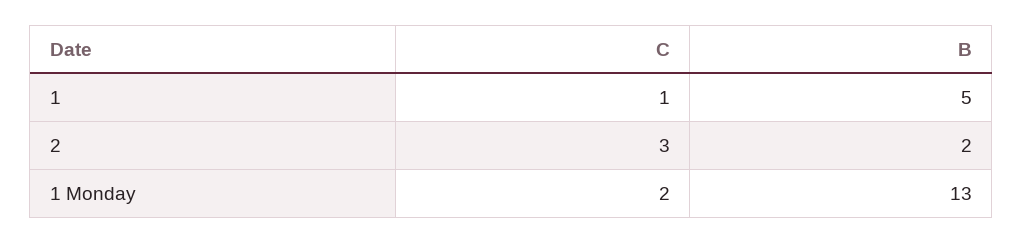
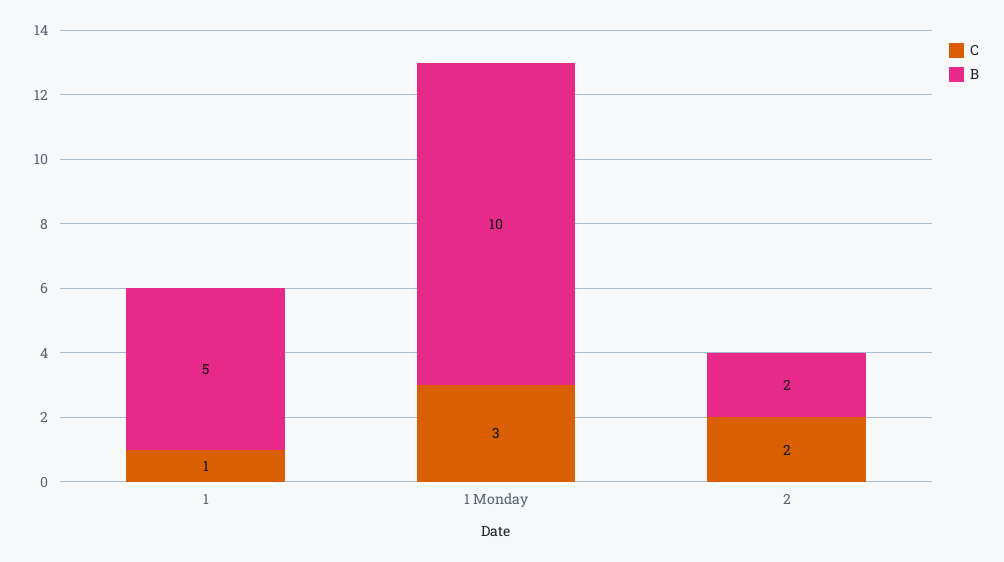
C, 2: 3 -> 2
C, 1 Monday: 2 -> 3
B, 1 Monday: 13 -> 10

